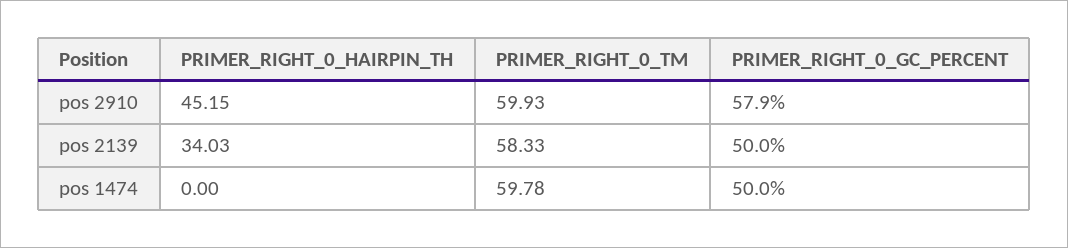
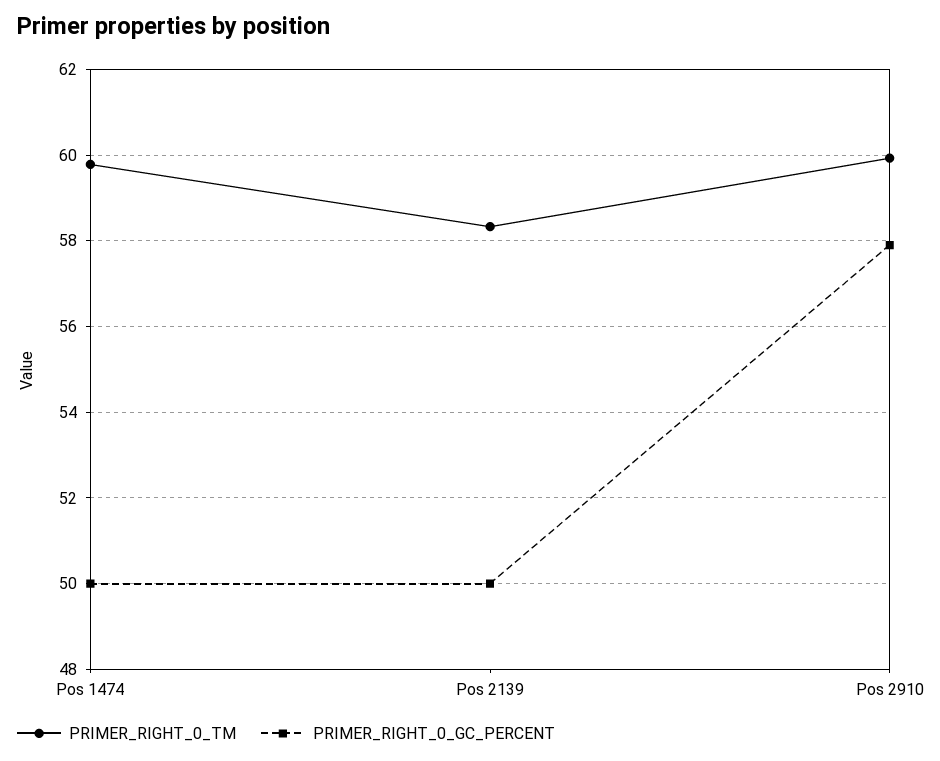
PRIMER_RIGHT_0_HAIRPIN_TH, pos 2910: 45.15 -> none
PRIMER_RIGHT_0_HAIRPIN_TH, pos 2139: 34.03 -> none
PRIMER_RIGHT_0_HAIRPIN_TH, pos 1474: 0 -> none

